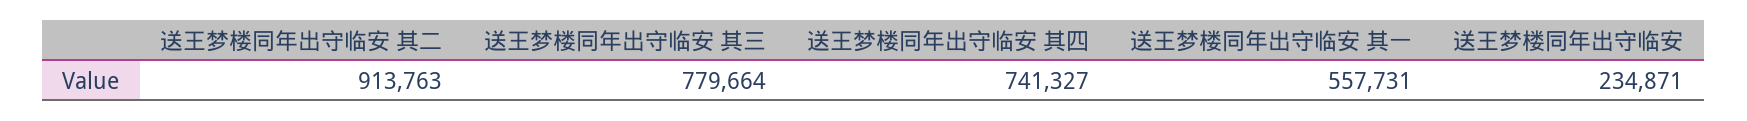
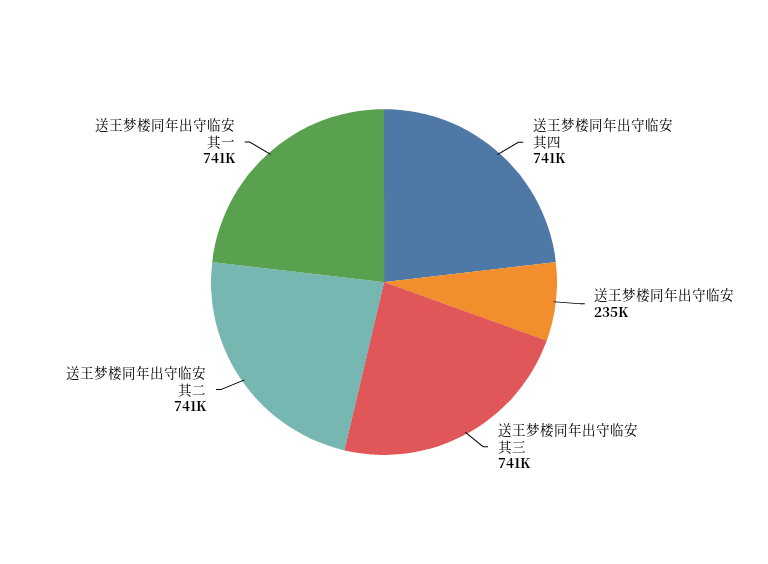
送王梦楼同年出守临安 其二: 913763 -> 741000
送王梦楼同年出守临安 其三: 779664 -> 741000
送王梦楼同年出守临安 其一: 557731 -> 741000

